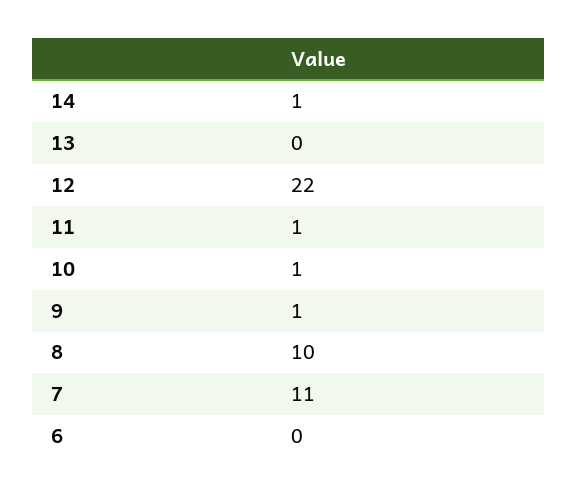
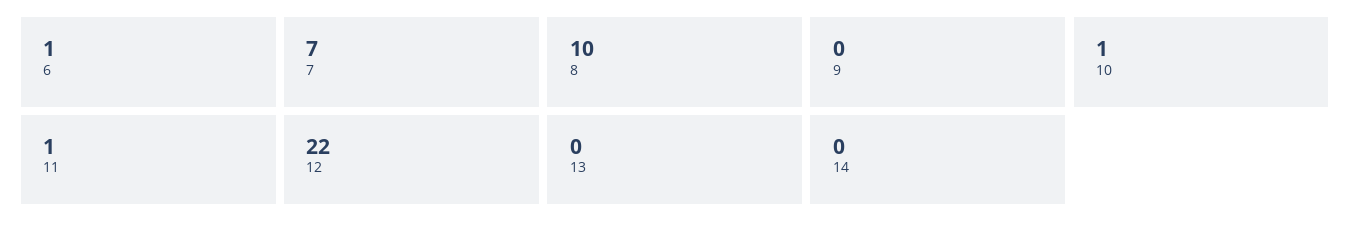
14: 1 -> 0
9: 1 -> 0
7: 11 -> 7
6: 0 -> 1

